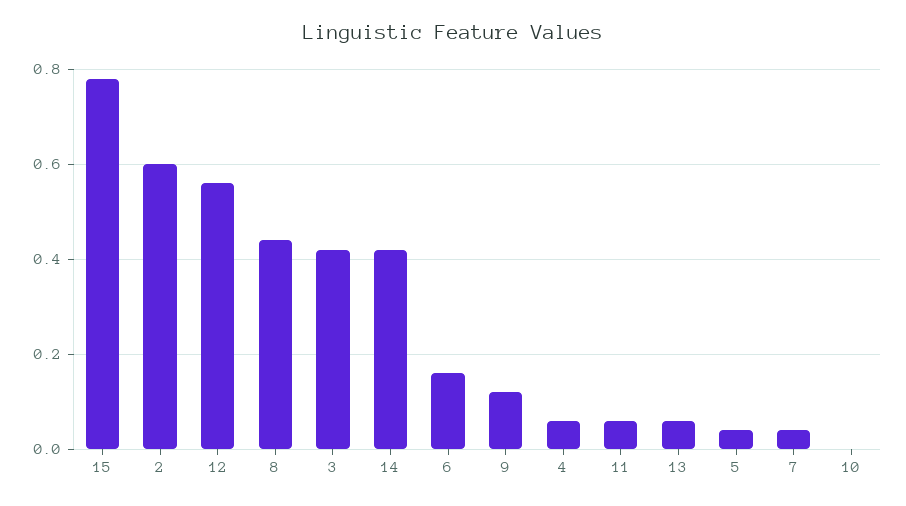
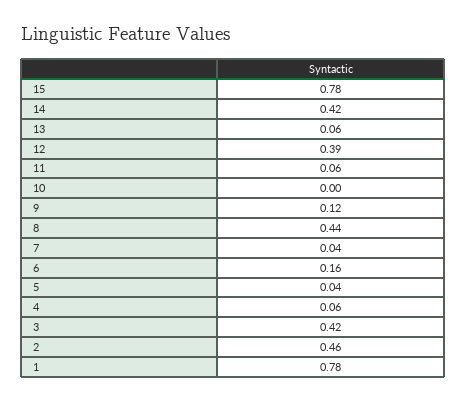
2: 0.6 -> 0.46
12: 0.55 -> 0.39
1: none -> 0.78

